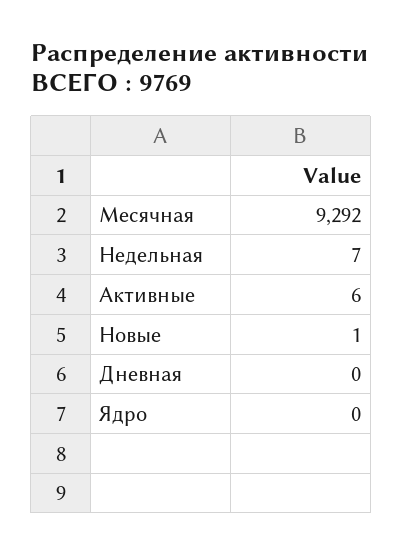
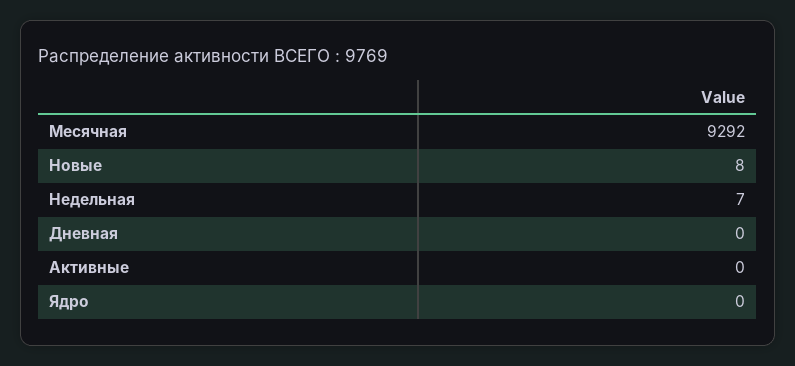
Активные: 6 -> 0
Новые: 1 -> 8

